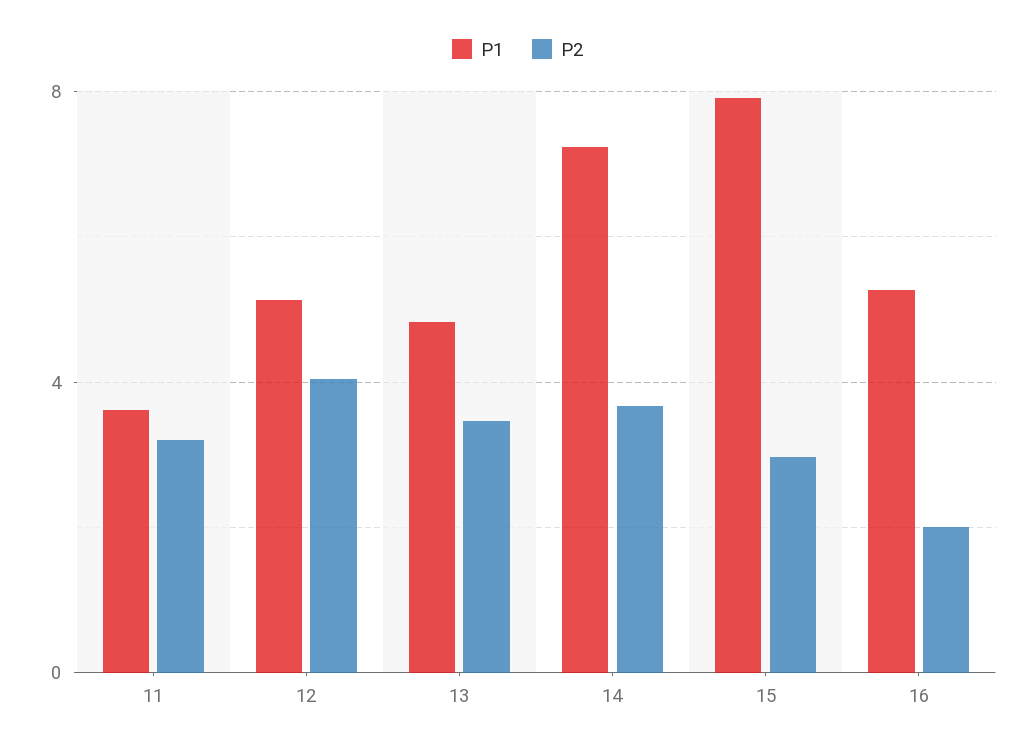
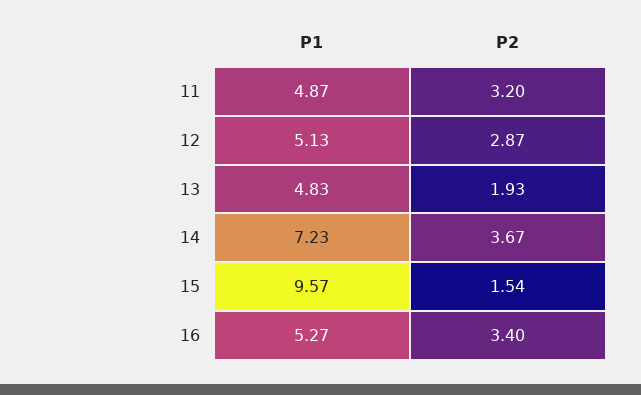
P1, 11: 3.5 -> 4.87
P2, 12: 4 -> 2.87
P2, 13: 3.5 -> 1.93
P1, 15: 8 -> 9.57
P2, 15: 3 -> 1.54
P2, 16: 2 -> 3.4

